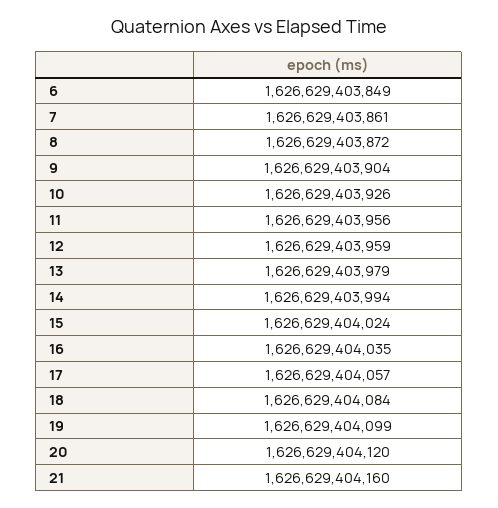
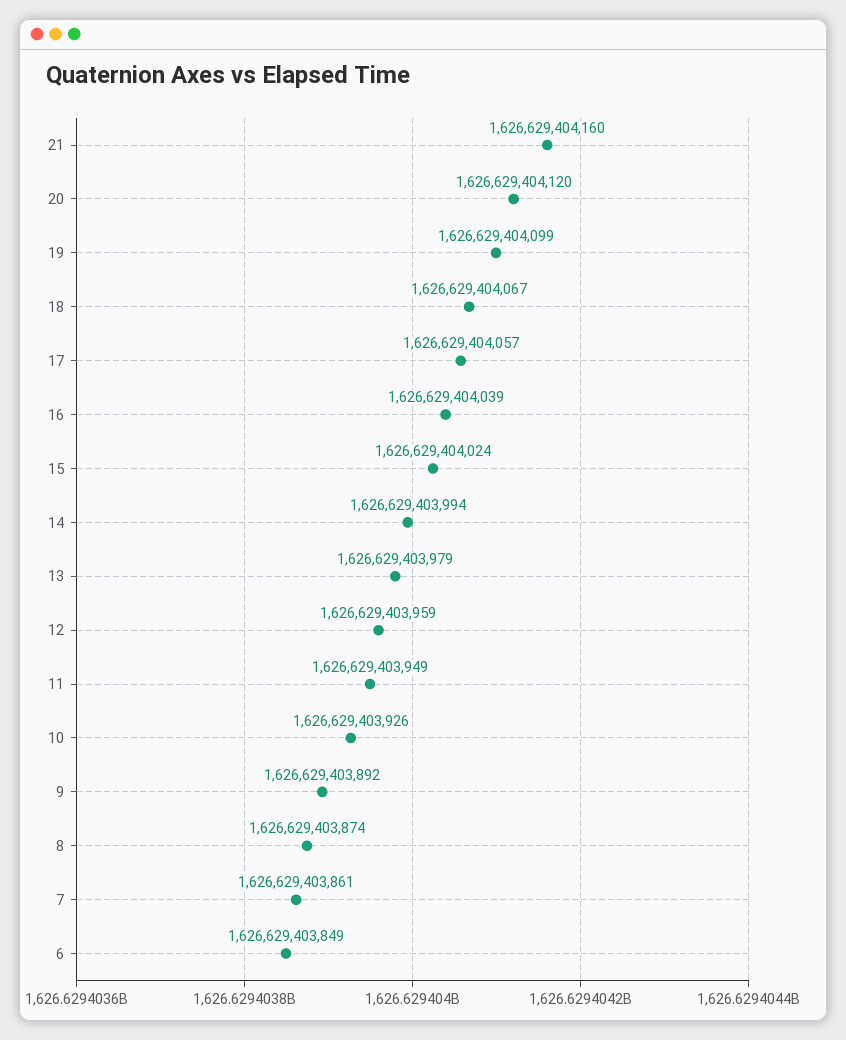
8: 1626629403872 -> 1626629403874
9: 1626629403904 -> 1626629403892
11: 1626629403956 -> 1626629403949
16: 1626629404035 -> 1626629404039
18: 1626629404084 -> 1626629404067

